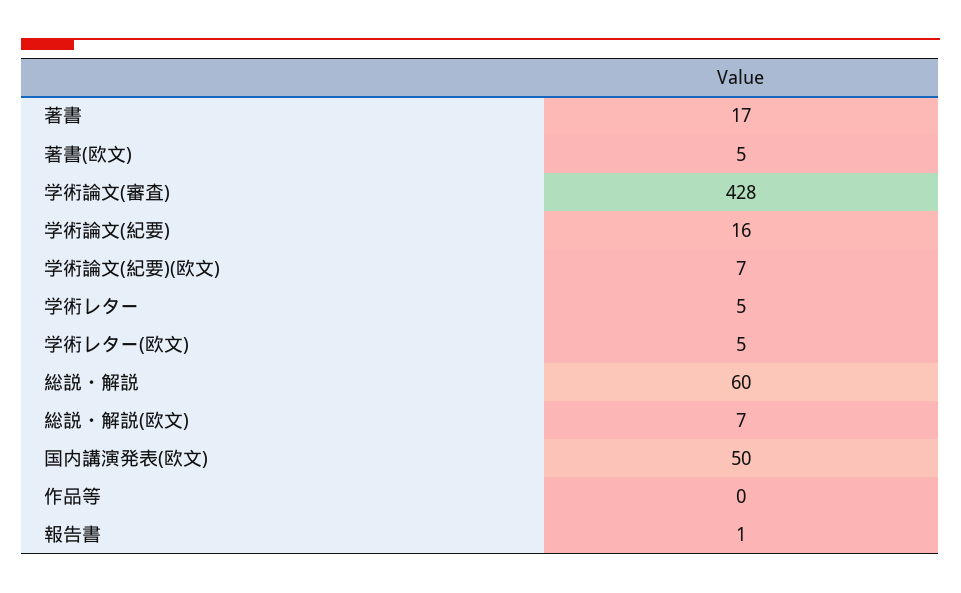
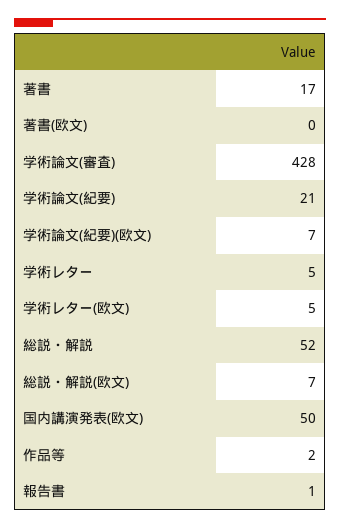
著書(欧文): 5 -> 0
学術論文(紀要): 16 -> 21
総説・解説: 60 -> 52
作品等: 0 -> 2

